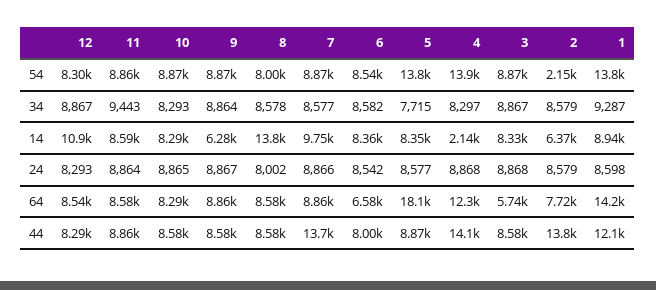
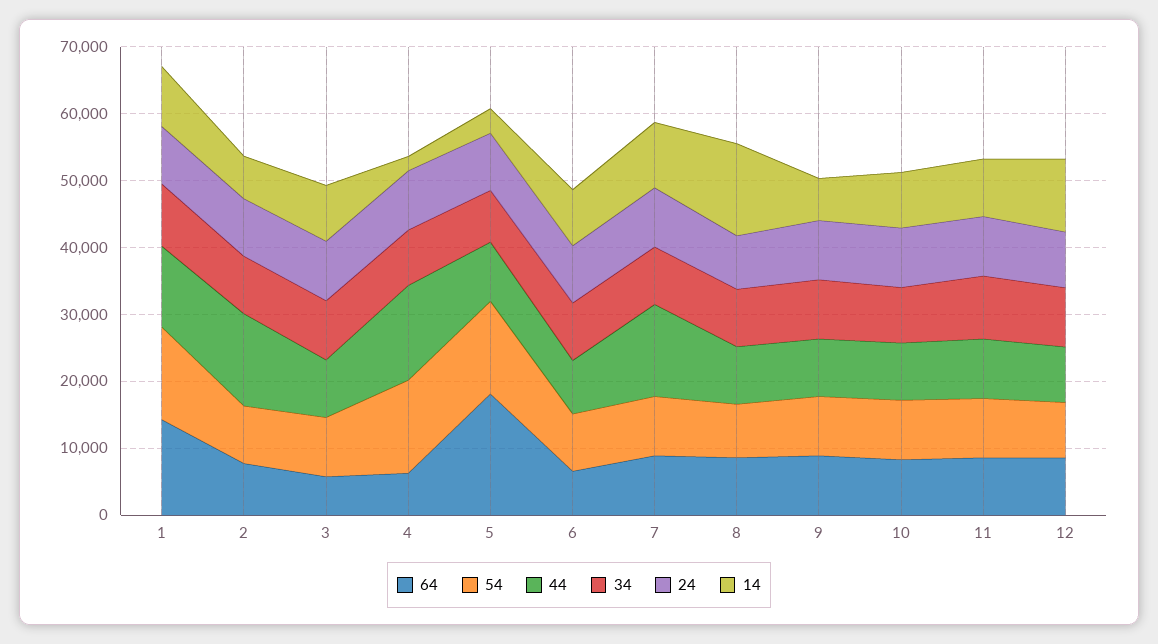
54, 2: 2150 -> 8000
14, 5: 8350 -> 4000
64, 4: 12300 -> 6000

